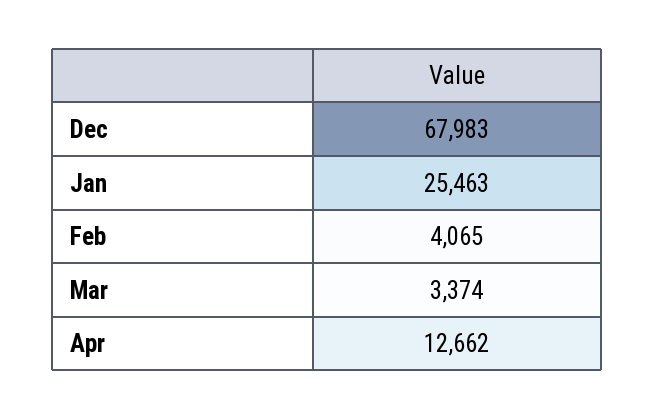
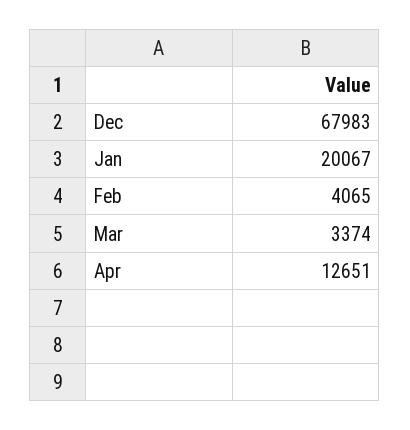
Jan: 25463 -> 20067
Apr: 12662 -> 12651

